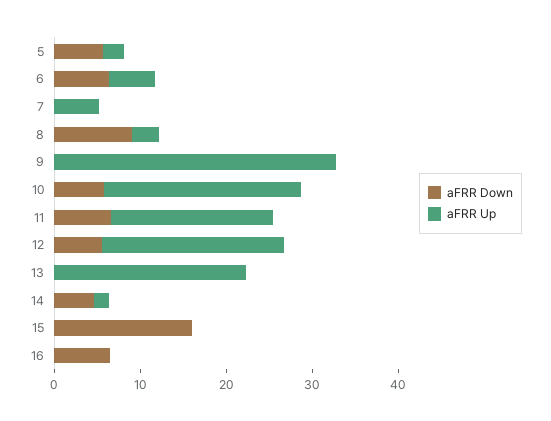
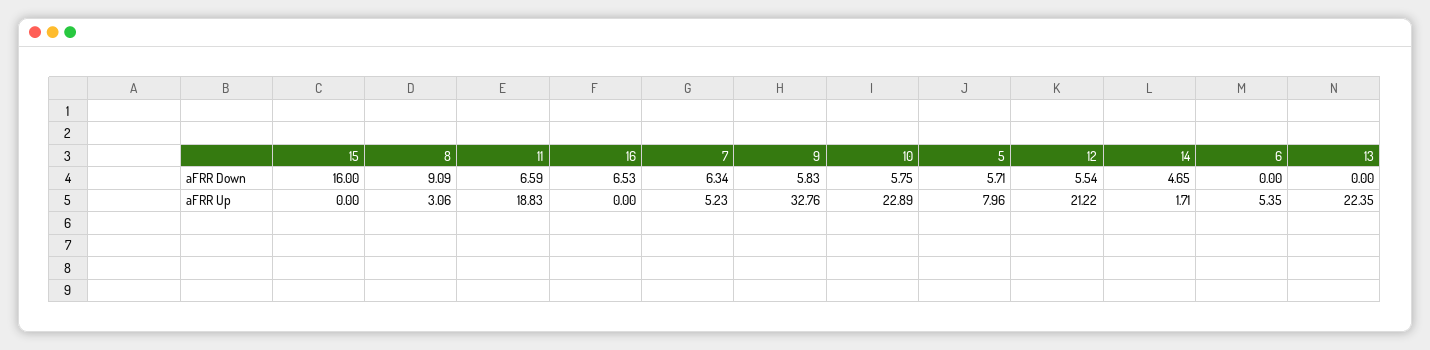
aFRR Up, 5: 2 -> 7.96
aFRR Down, 6: 6 -> 0
aFRR Down, 7: 0 -> 6.34
aFRR Down, 9: 0 -> 5.83

